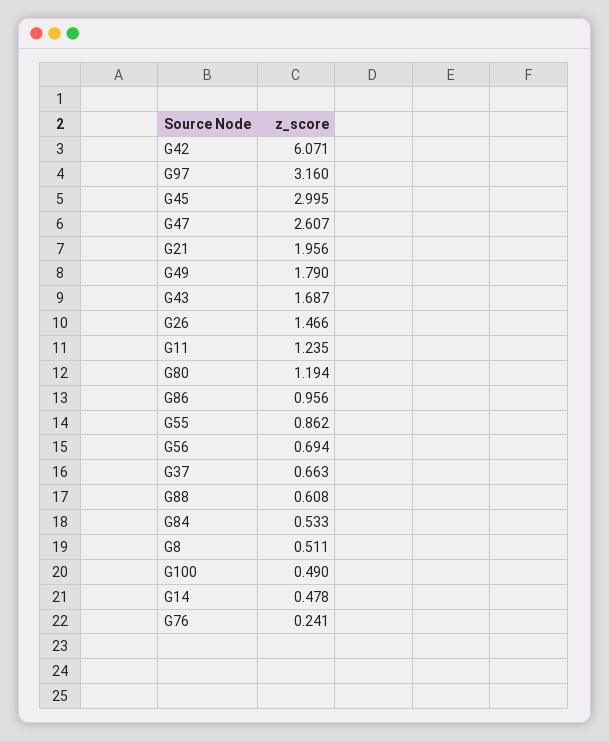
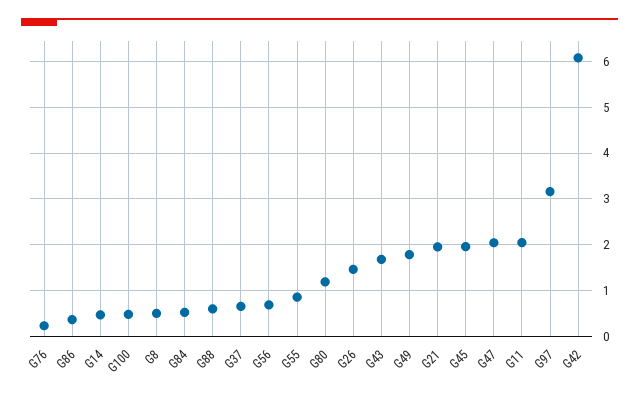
G45: 2.995 -> 2
G47: 2.607 -> 2
G11: 1.235 -> 2
G86: 0.956 -> 0.4

